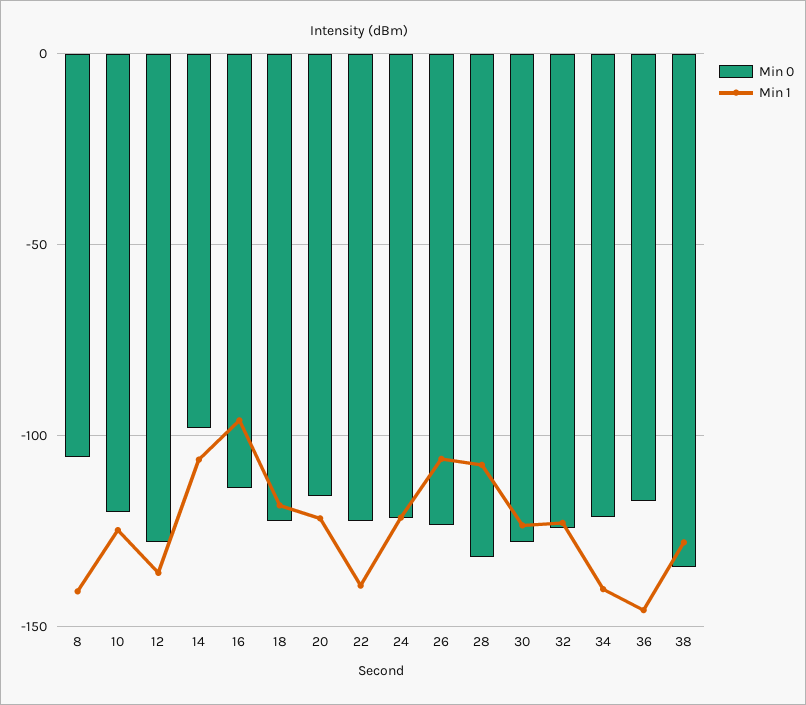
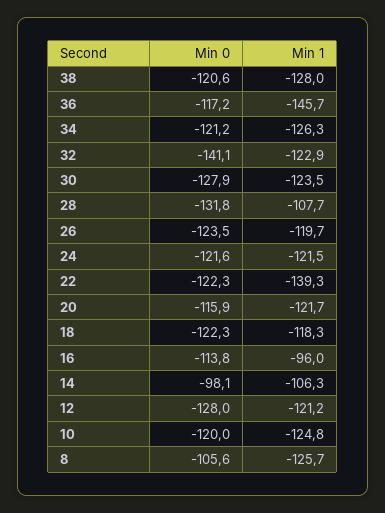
Min 1, 8: -140 -> -125.7
Min 1, 12: -135 -> -121.2
Min 1, 26: -105 -> -119.7
Min 0, 32: -125 -> -141.1
Min 1, 34: -140 -> -126.3
Min 0, 38: -135 -> -120.6

